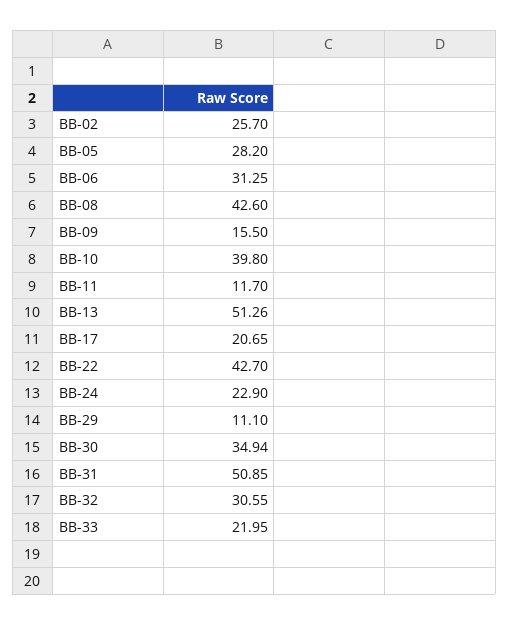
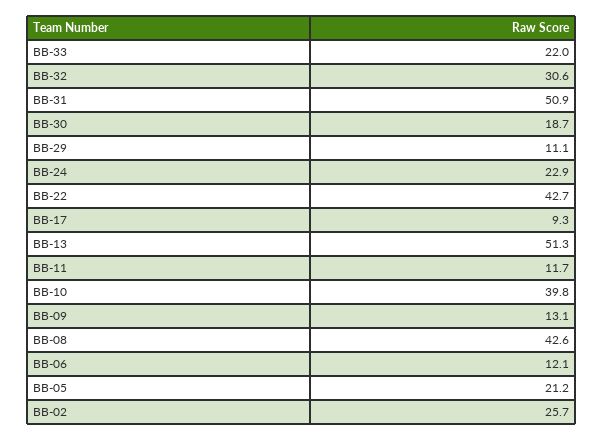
BB-05: 28.2 -> 21.2
BB-06: 31.25 -> 12.1
BB-09: 15.5 -> 13.1
BB-17: 20.65 -> 9.3
BB-30: 34.94 -> 18.7

